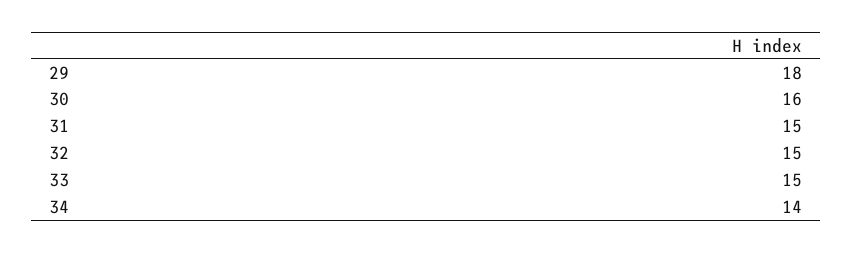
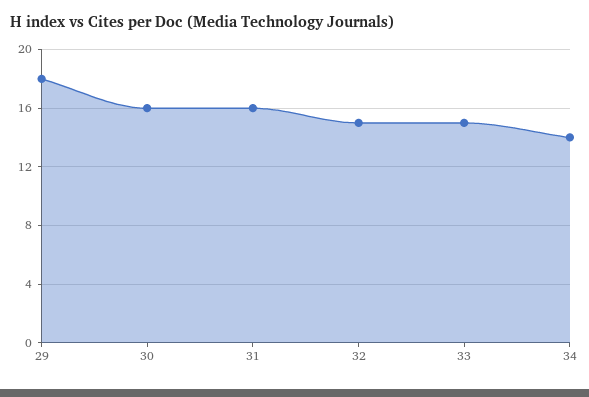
31: 15 -> 16

